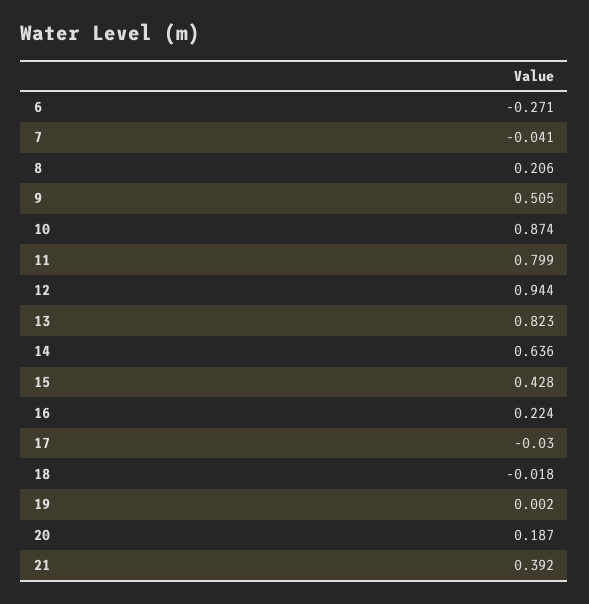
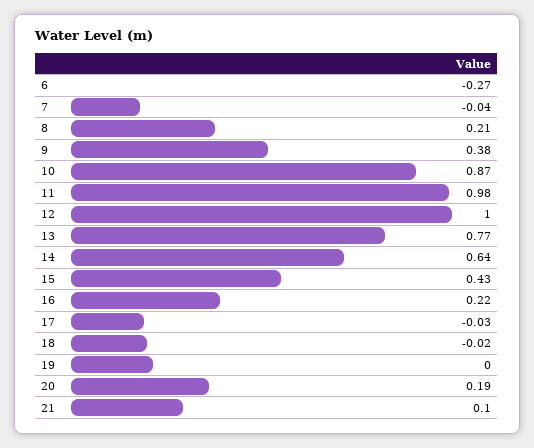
9: 0.505 -> 0.38
11: 0.799 -> 0.98
12: 0.944 -> 1
13: 0.823 -> 0.77
21: 0.392 -> 0.1

